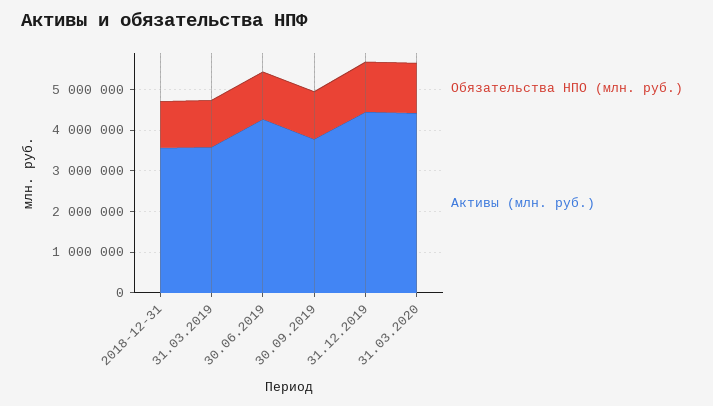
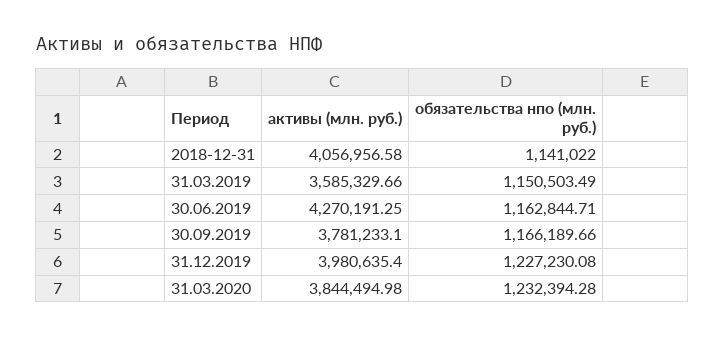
Активы (млн. руб.), 2018-12-31: 3600000 -> 4056956.58
Активы (млн. руб.), 31.12.2019: 4400000 -> 3980635.4
Активы (млн. руб.), 31.03.2020: 4400000 -> 3844494.98

